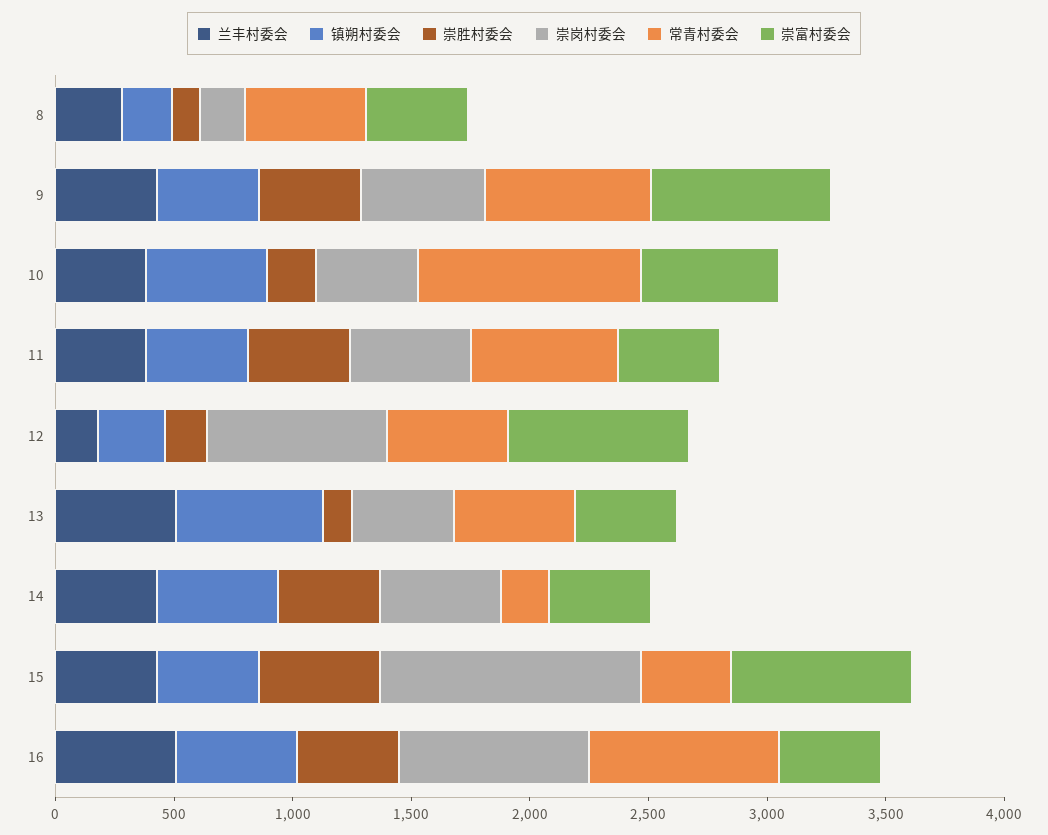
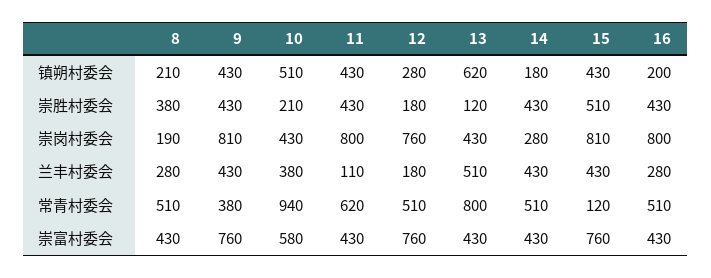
崇胜村委会, 8: 100 -> 380
崇岗村委会, 9: 500 -> 810
常青村委会, 9: 700 -> 380
兰丰村委会, 11: 400 -> 110
崇岗村委会, 11: 500 -> 800
常青村委会, 13: 500 -> 800
镇朔村委会, 14: 500 -> 180
崇岗村委会, 14: 500 -> 280
常青村委会, 14: 200 -> 510
崇岗村委会, 15: 1100 -> 810
常青村委会, 15: 400 -> 120
兰丰村委会, 16: 500 -> 280
镇朔村委会, 16: 500 -> 200
常青村委会, 16: 800 -> 510

